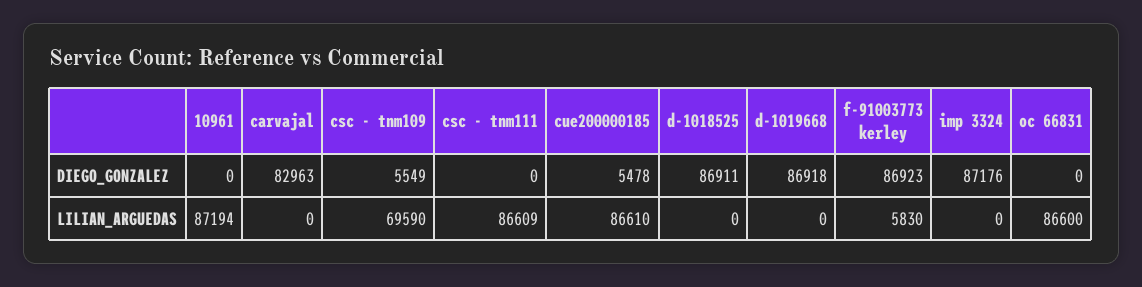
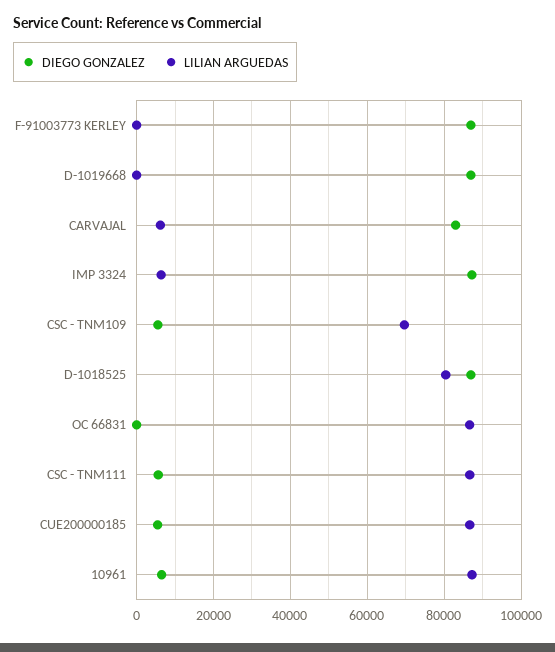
DIEGO_GONZALEZ, 10961: 0 -> 6000
DIEGO_GONZALEZ, csc - tnm111: 0 -> 6000
LILIAN_ARGUEDAS, carvajal: 0 -> 6000
LILIAN_ARGUEDAS, d-1018525: 0 -> 80000
LILIAN_ARGUEDAS, f-91003773 kerley: 5830 -> 0
LILIAN_ARGUEDAS, imp 3324: 0 -> 6000

